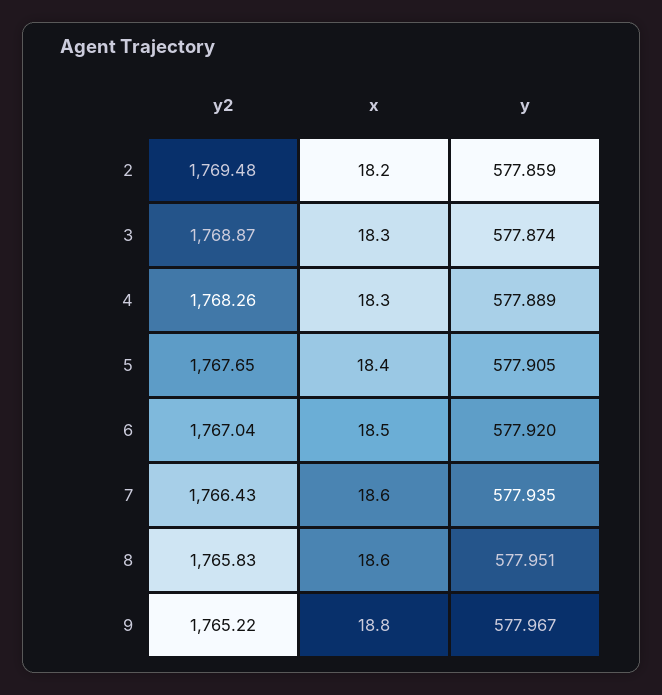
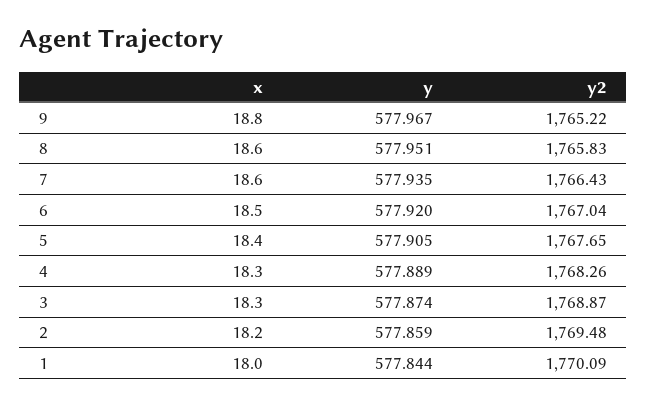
x, 1: none -> 18
y, 1: none -> 577.844
y2, 1: none -> 1770.09

